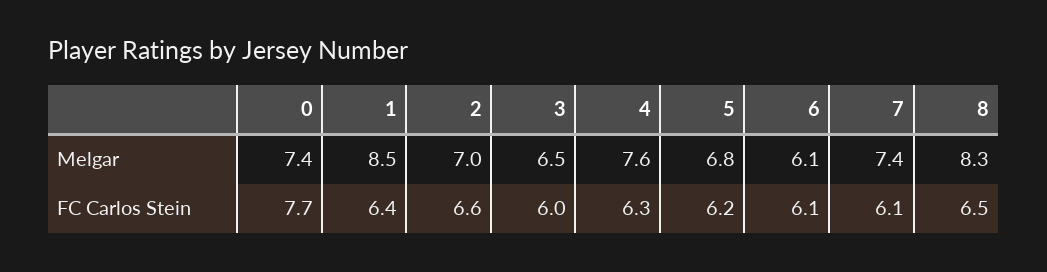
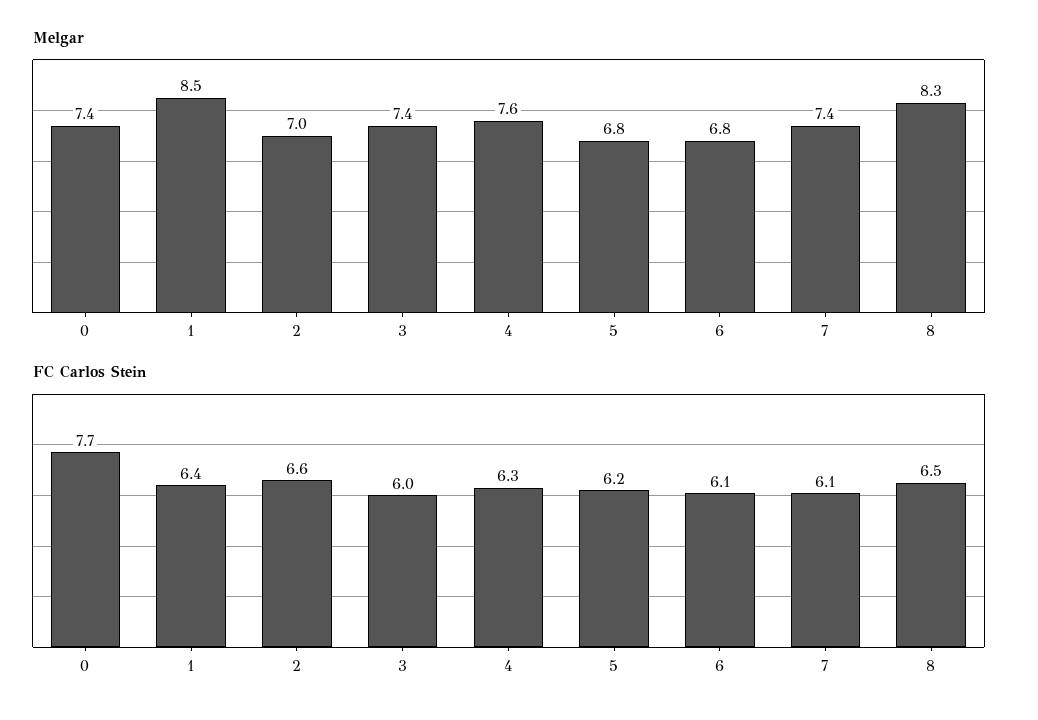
Melgar, 3: 6.5 -> 7.4
Melgar, 6: 6.1 -> 6.8

